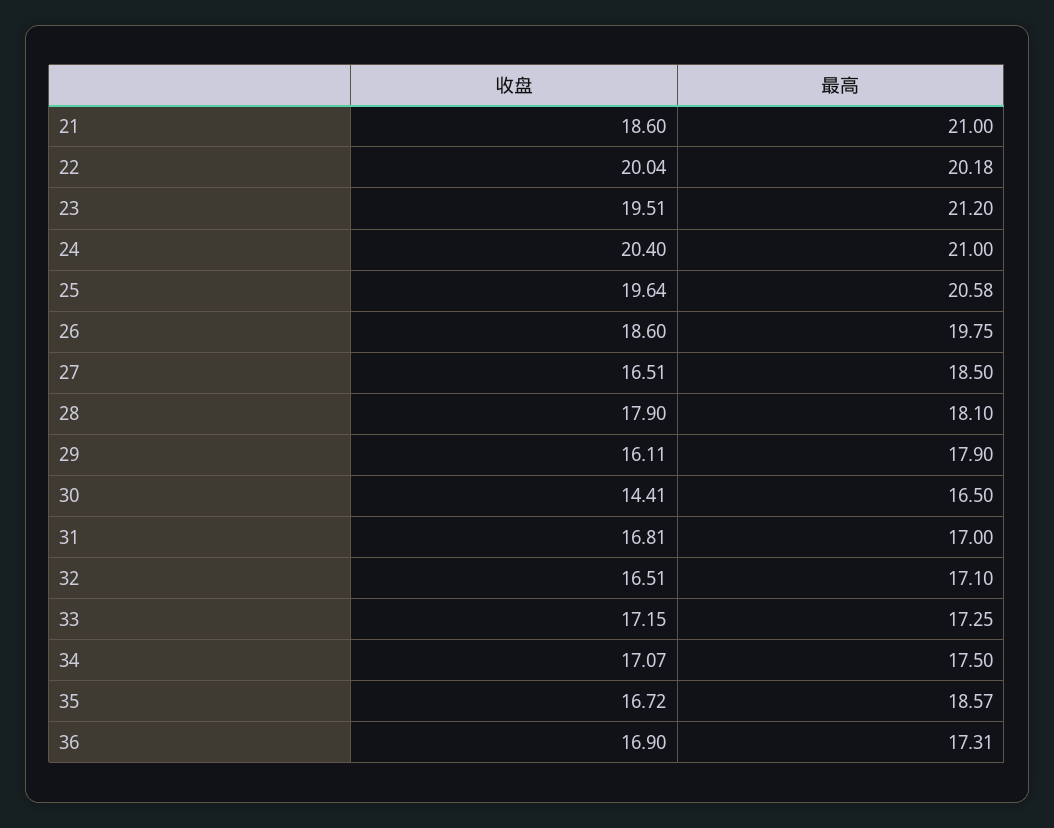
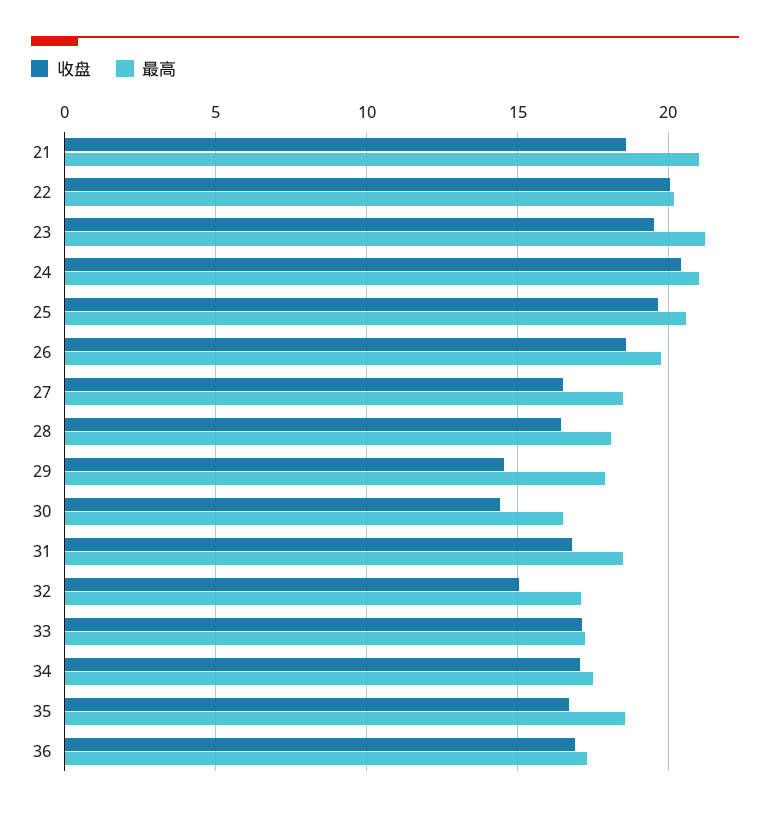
收盘, 28: 17.9 -> 16.5
收盘, 29: 16.11 -> 14.5
最高, 31: 17 -> 18.5
收盘, 32: 16.51 -> 15

